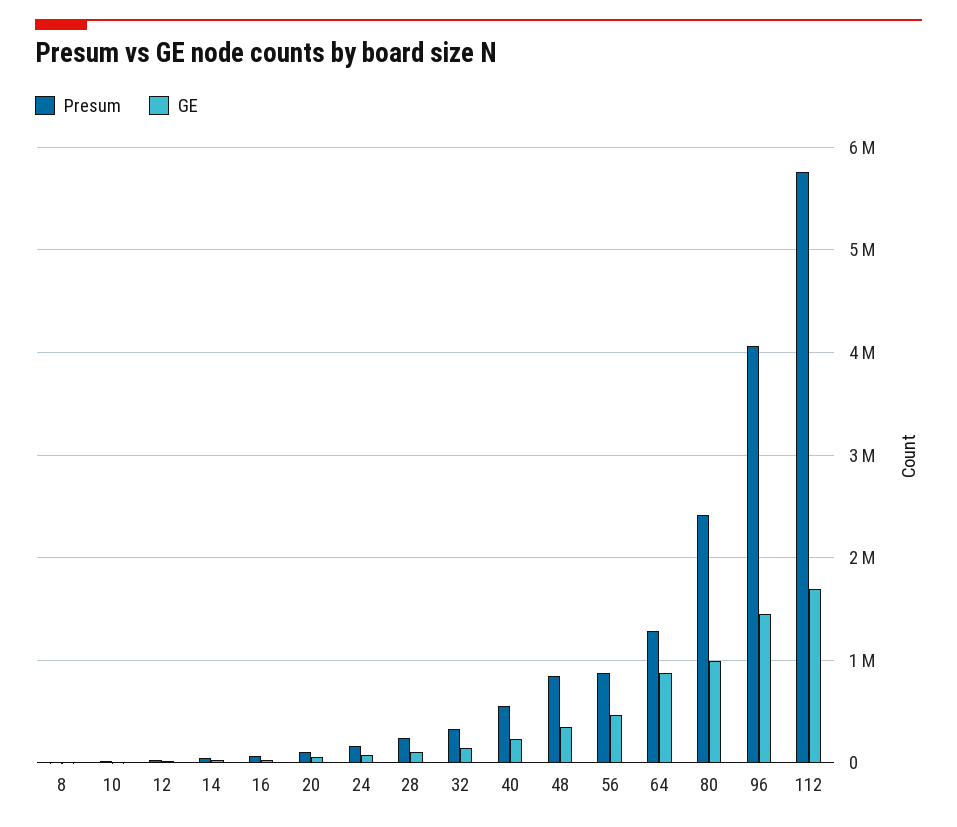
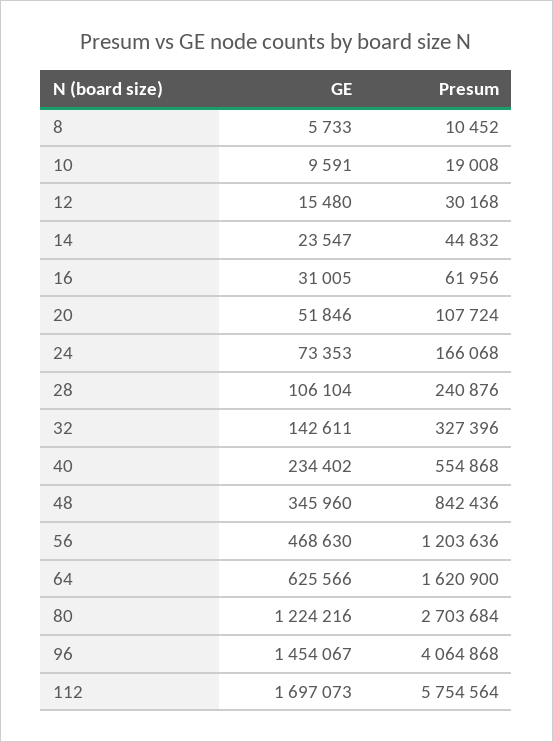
Presum, 56: 900000 -> 1203636
Presum, 64: 1300000 -> 1620900
GE, 64: 900000 -> 625566
Presum, 80: 2400000 -> 2703684
GE, 80: 1000000 -> 1224216

